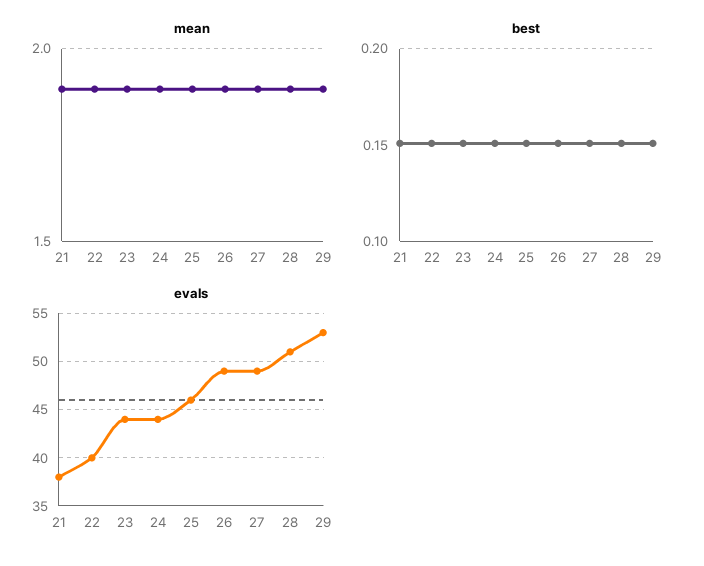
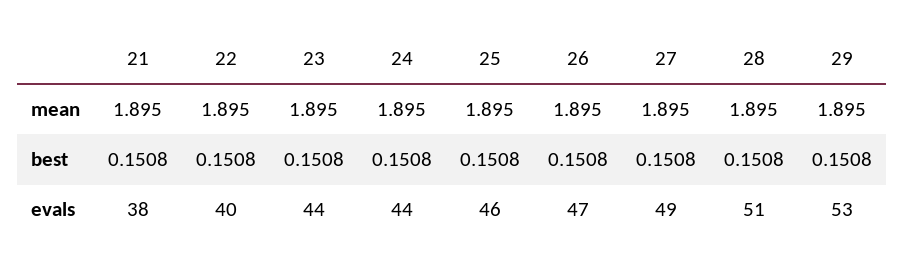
evals, 26: 49 -> 47

